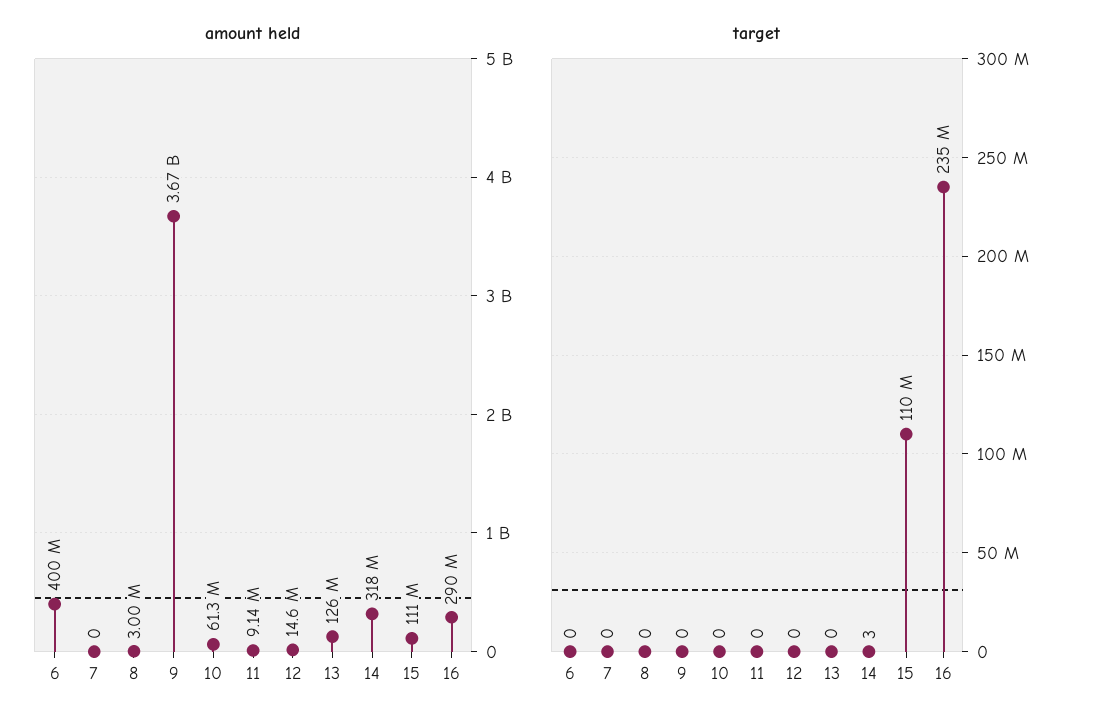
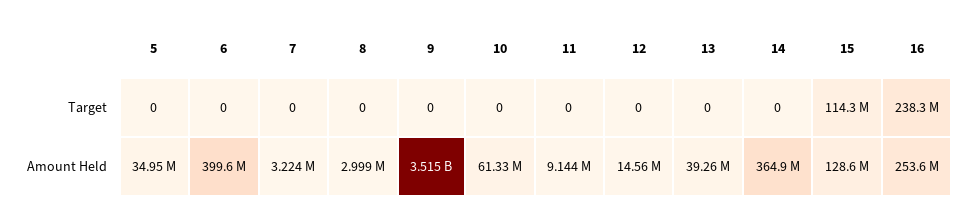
amount held, 7: 0 -> 3224000
amount held, 9: 3670000000 -> 3515000000
amount held, 13: 126000000 -> 39260000
amount held, 14: 318000000 -> 364900000
amount held, 15: 111000000 -> 128600000
amount held, 16: 290000000 -> 253600000
target, 14: 3 -> 0
target, 15: 110000000 -> 114300000
target, 16: 235000000 -> 238300000
target, 5: none -> 0
amount held, 5: none -> 34950000

